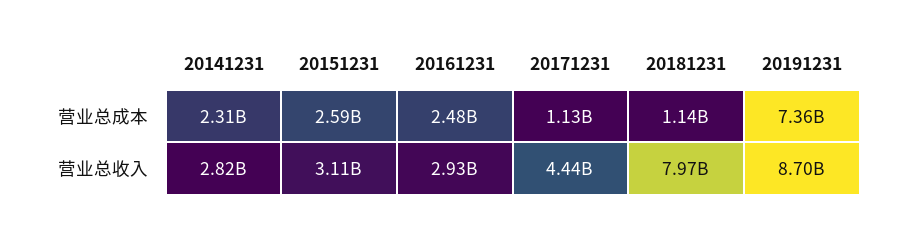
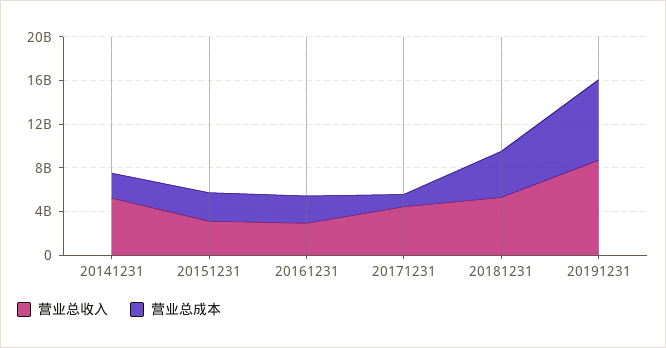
营业总成本, 20181231: 1140000000 -> 4000000000
营业总收入, 20141231: 2820000000 -> 5000000000
营业总收入, 20181231: 7970000000 -> 5000000000

